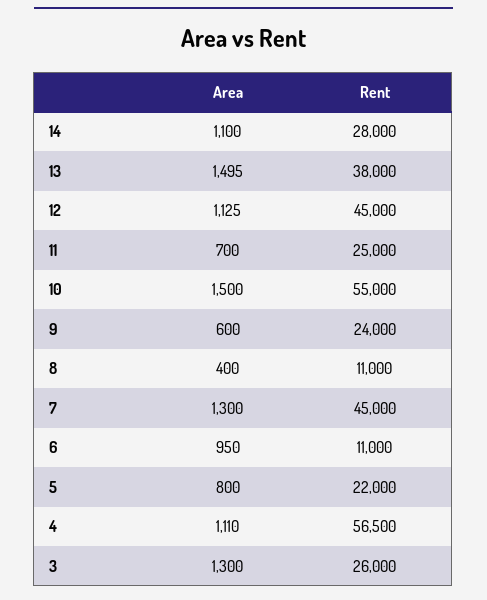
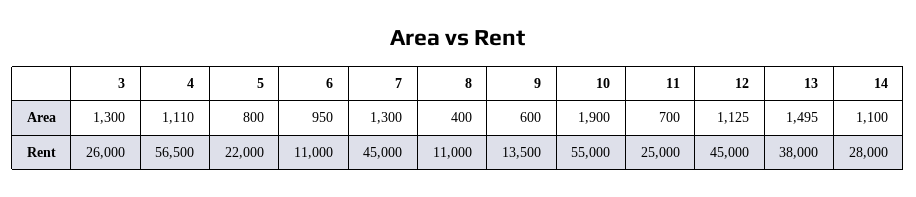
Area, 10: 1500 -> 1900
Rent, 9: 24000 -> 13500

